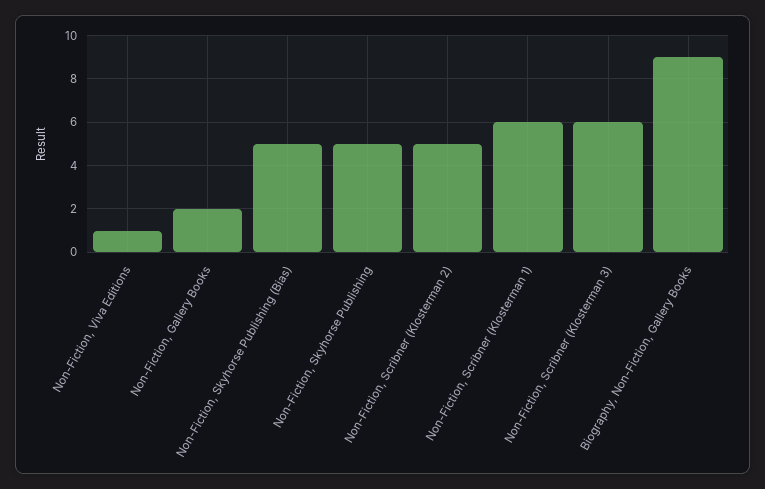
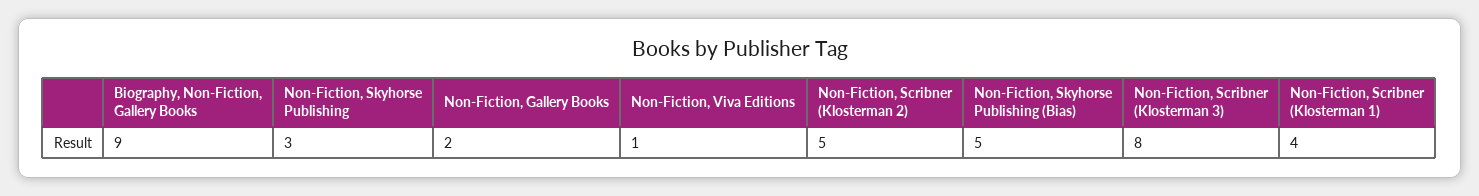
Non-Fiction, Skyhorse Publishing: 5 -> 3
Non-Fiction, Scribner (Klosterman 1): 6 -> 4
Non-Fiction, Scribner (Klosterman 3): 6 -> 8

